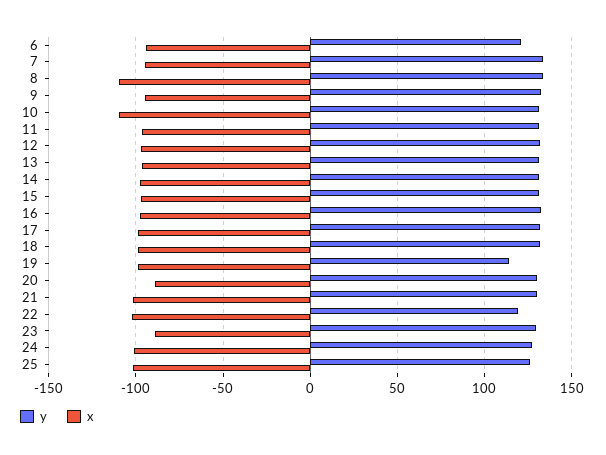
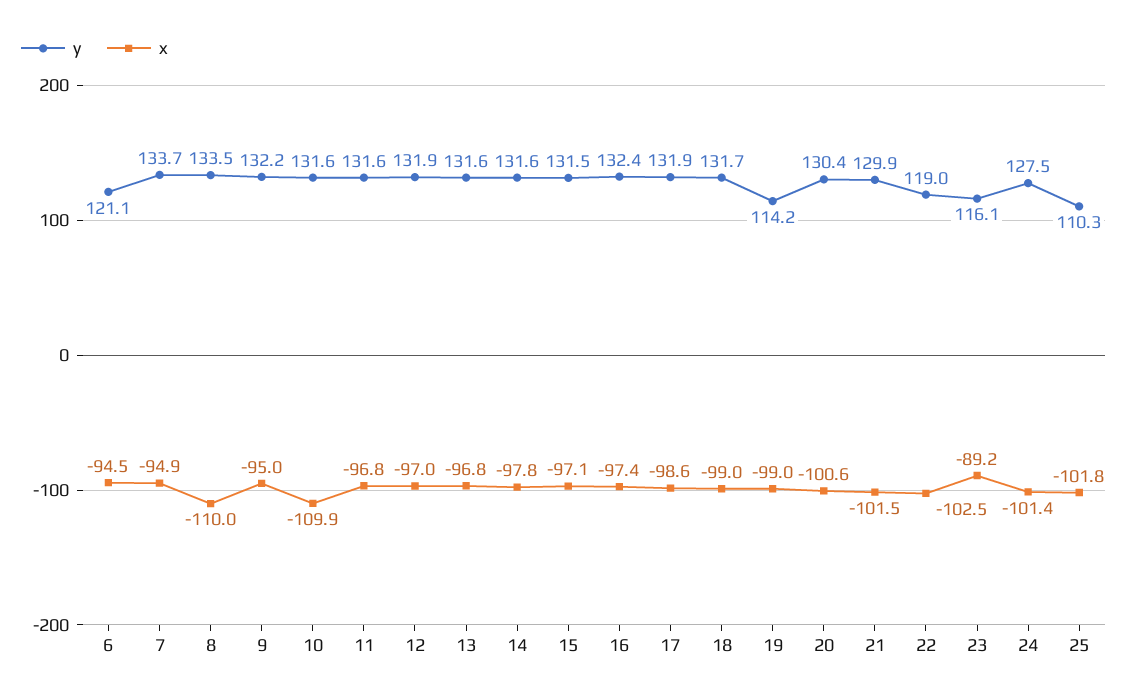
x, 20: -90 -> -100.6
y, 23: 130 -> 116.1
y, 25: 125 -> 110.3

